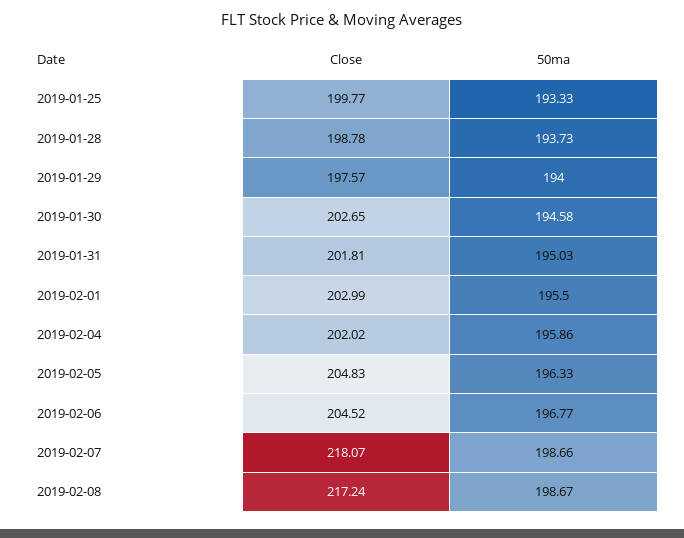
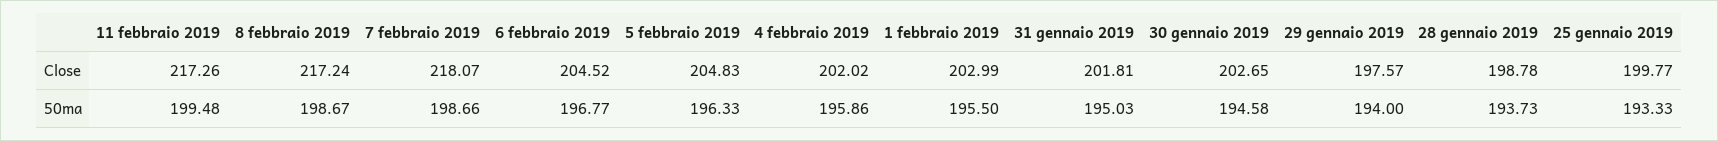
Close, 11 febbraio 2019: none -> 217.26
50ma, 11 febbraio 2019: none -> 199.48

